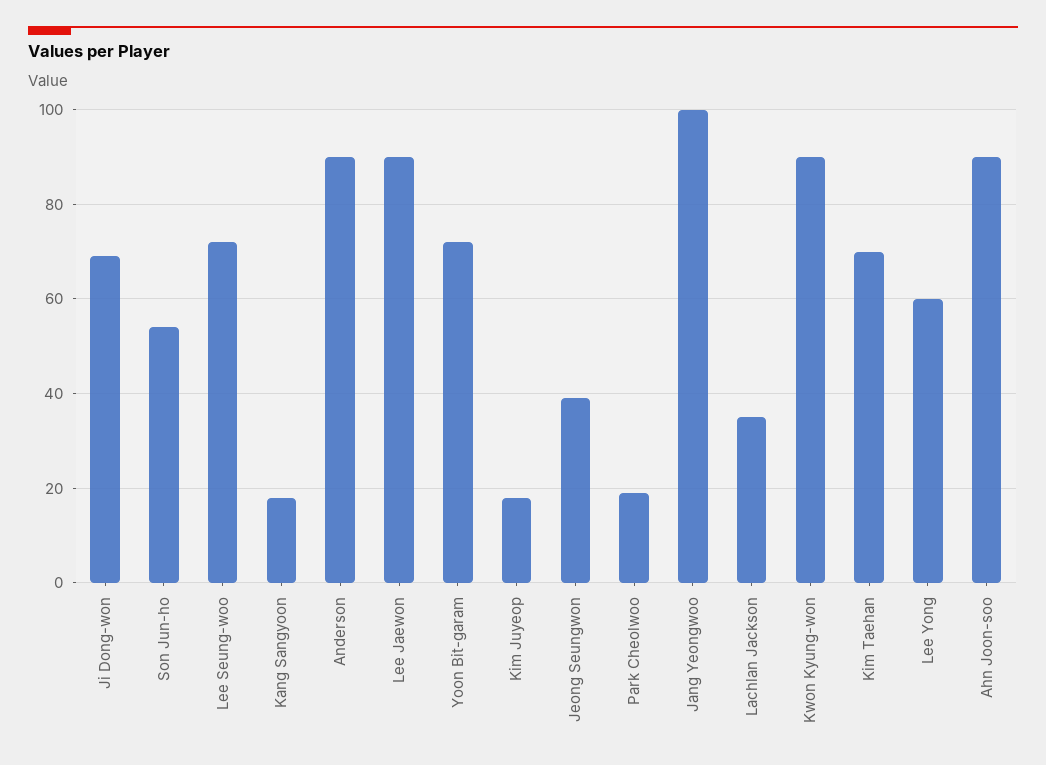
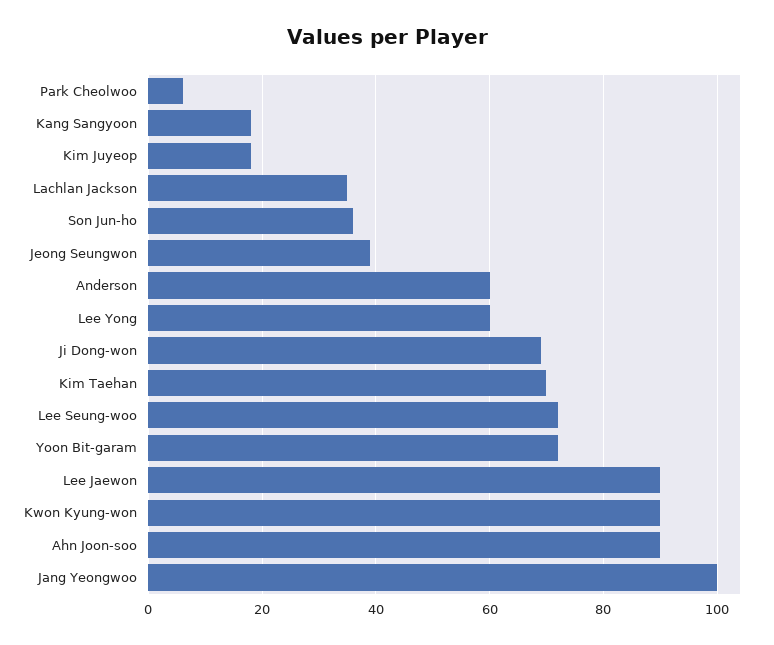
Son Jun-ho: 55 -> 35
Anderson: 90 -> 60
Park Cheolwoo: 20 -> 5

